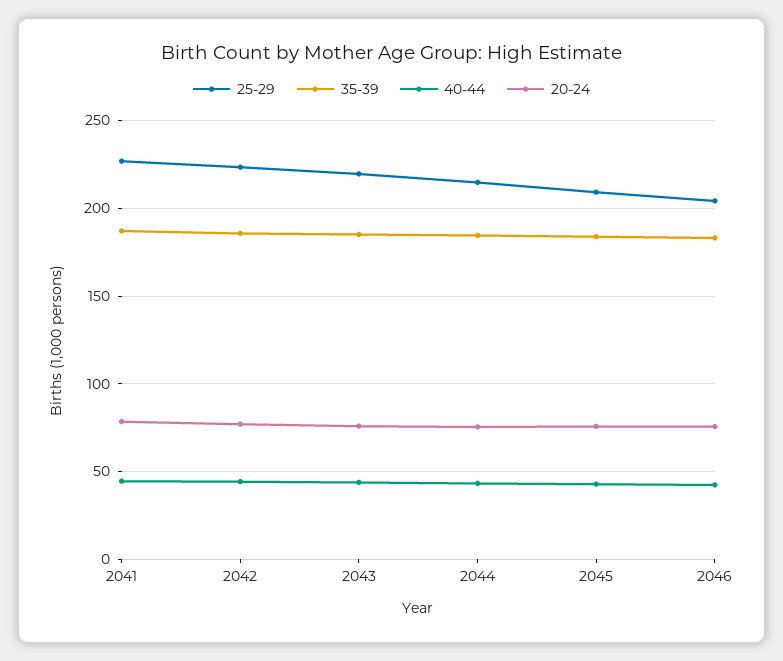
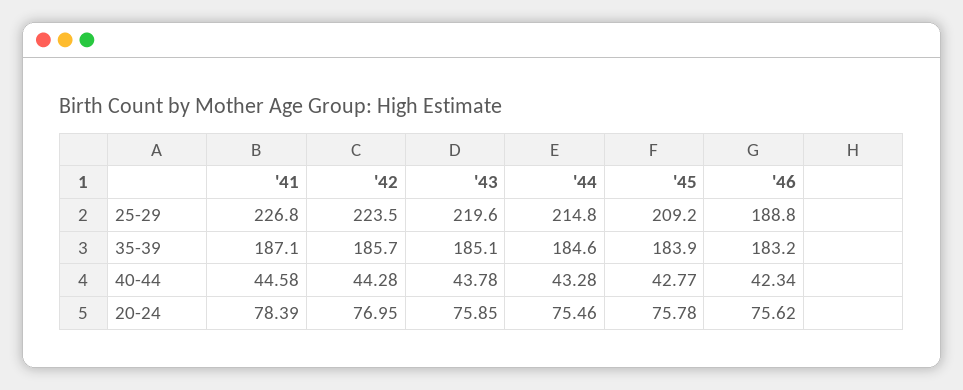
25-29, 2046: 205 -> 188.8

